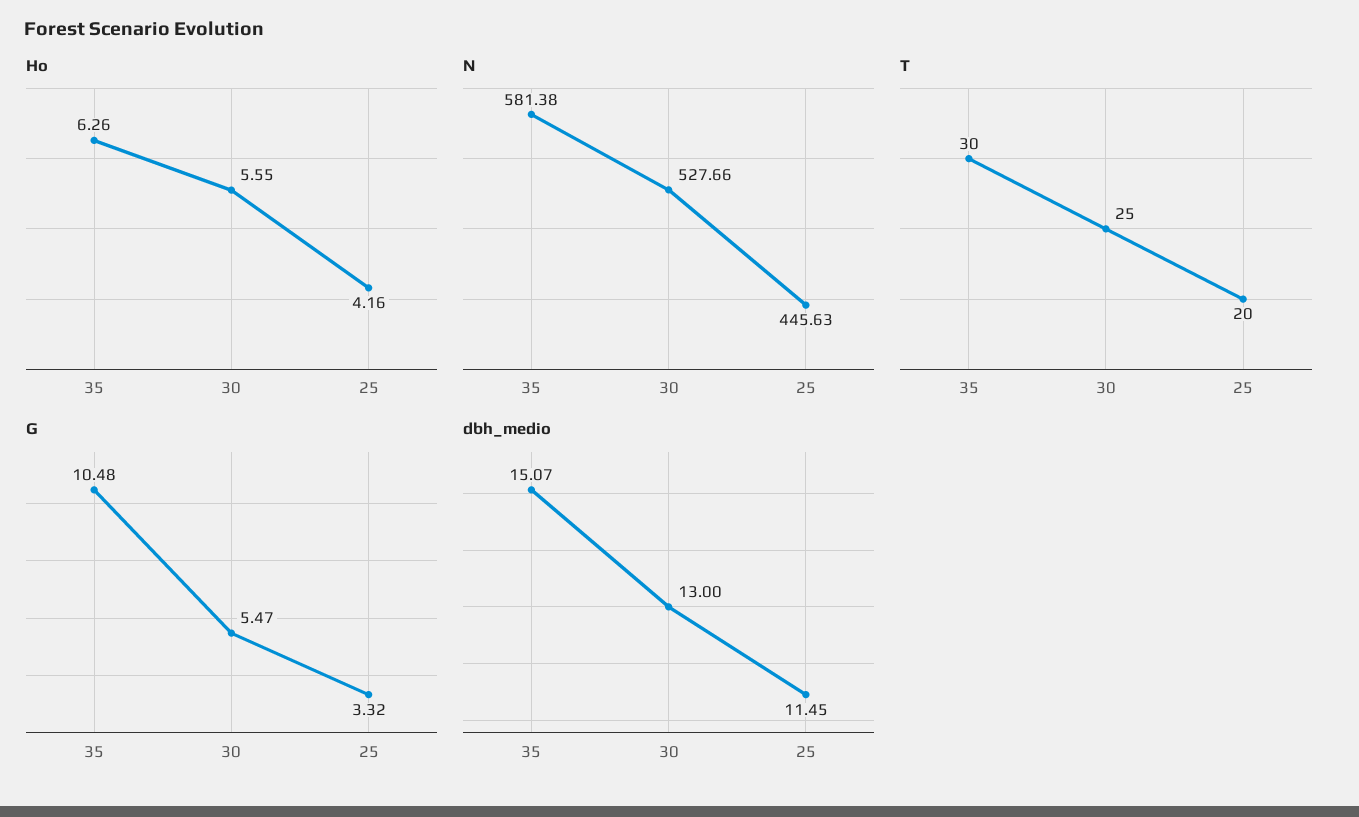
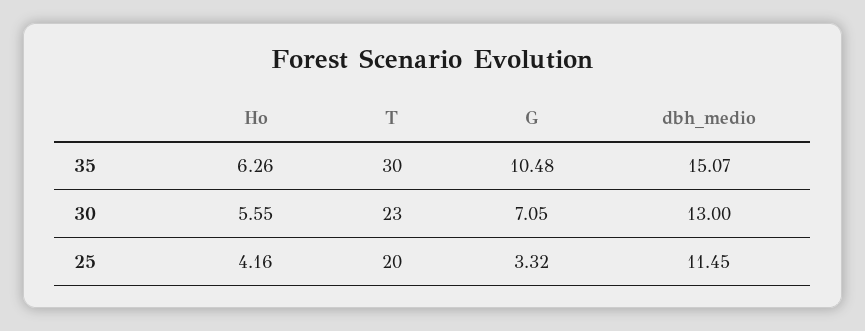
N, 35: 581.38 -> none
N, 30: 527.66 -> none
N, 25: 445.63 -> none
T, 30: 25 -> 23
G, 30: 5.47 -> 7.05

